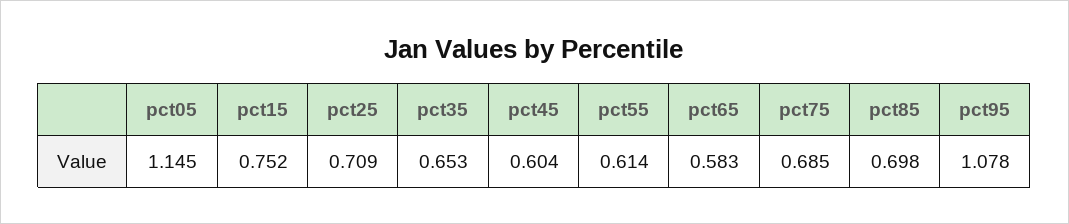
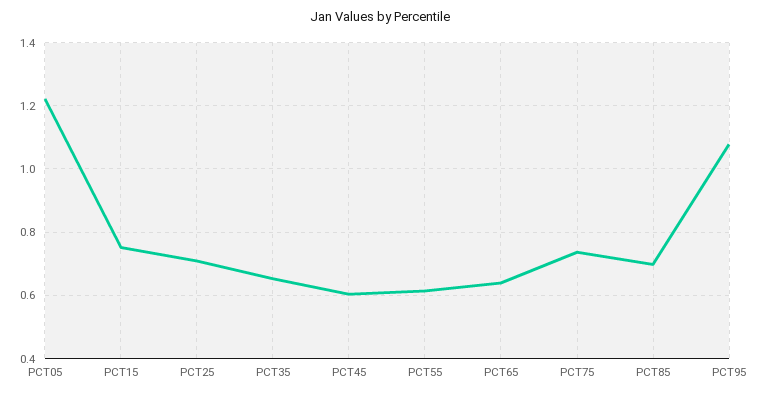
pct05: 1.145 -> 1.22
pct65: 0.583 -> 0.64
pct75: 0.685 -> 0.74

